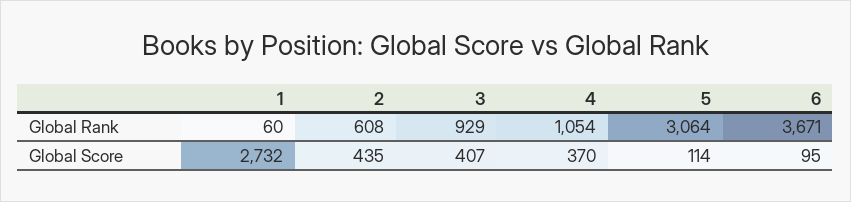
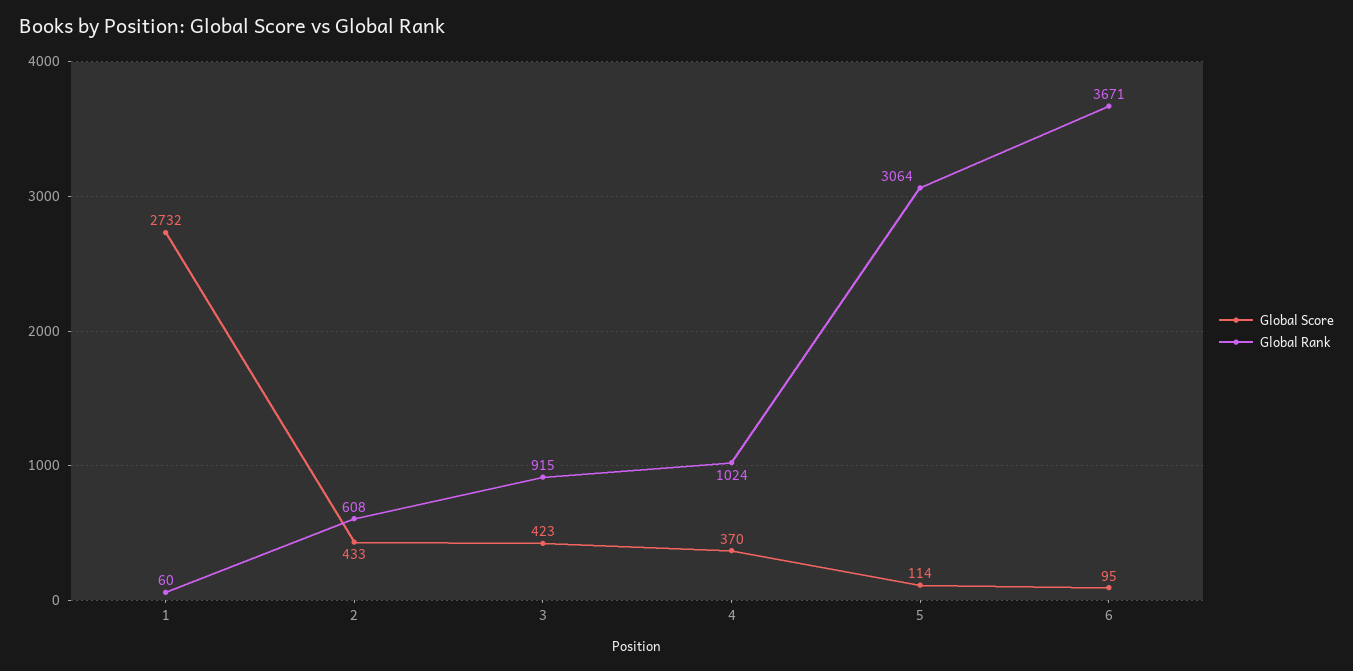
Global Rank, 3: 929 -> 915
Global Rank, 4: 1054 -> 1024
Global Score, 2: 435 -> 433
Global Score, 3: 407 -> 423

